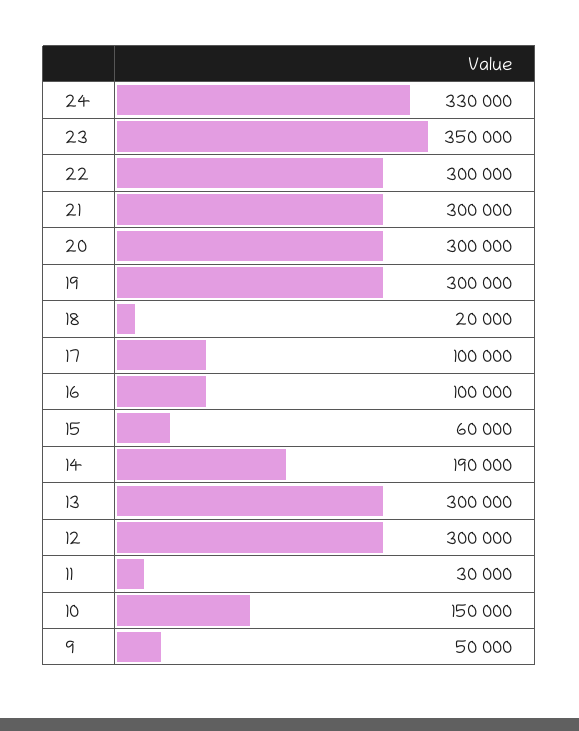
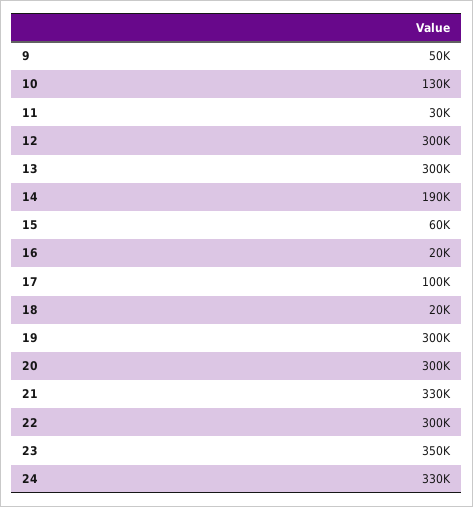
21: 300000 -> 330000
16: 100000 -> 20000
10: 150000 -> 130000

